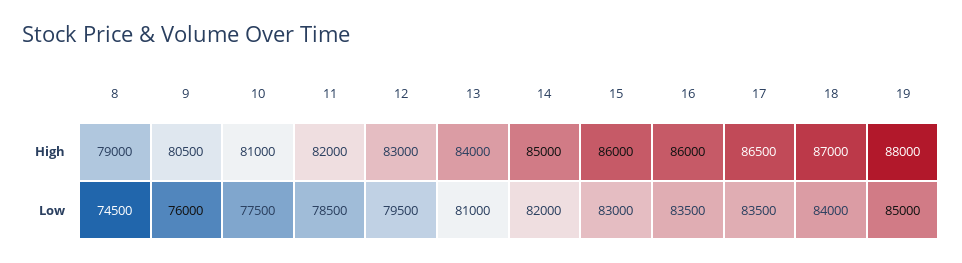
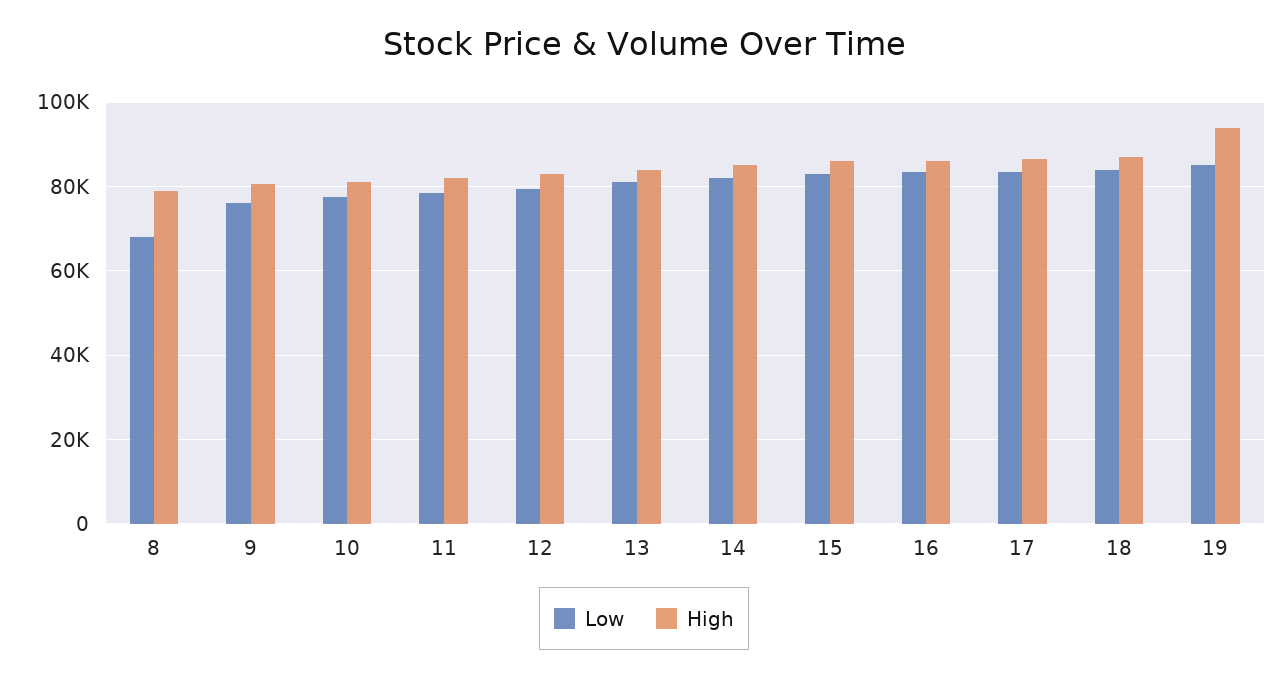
High, 19: 88000 -> 94000
Low, 8: 74500 -> 68000

